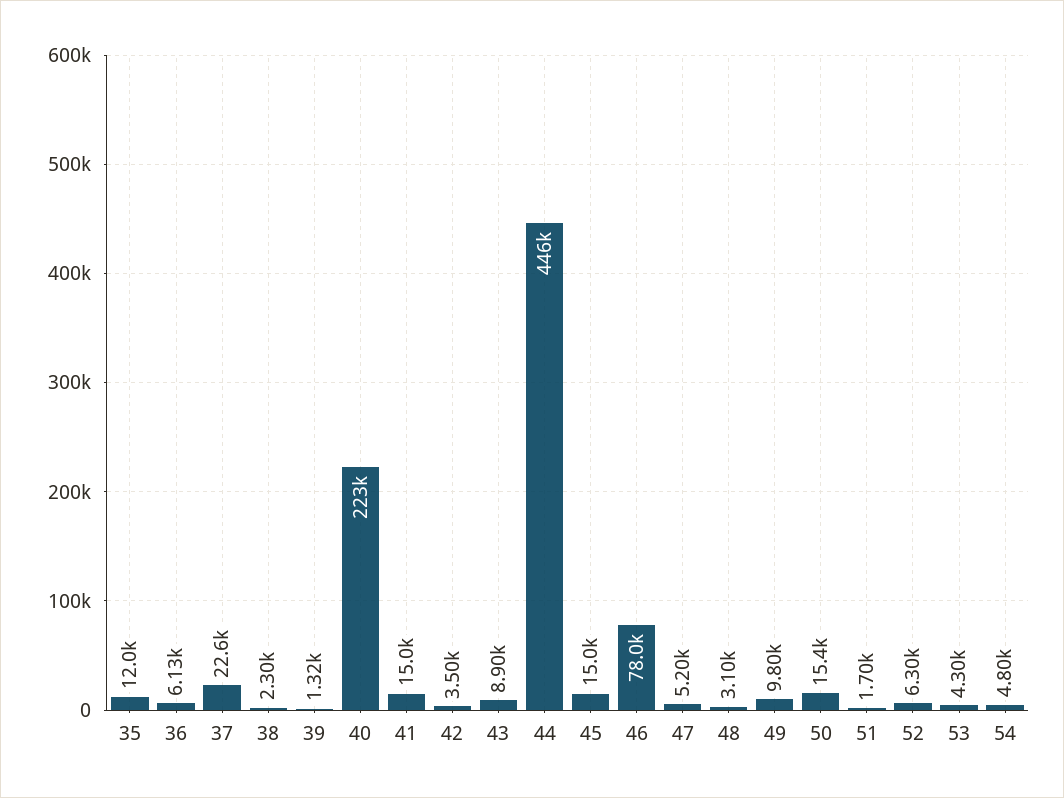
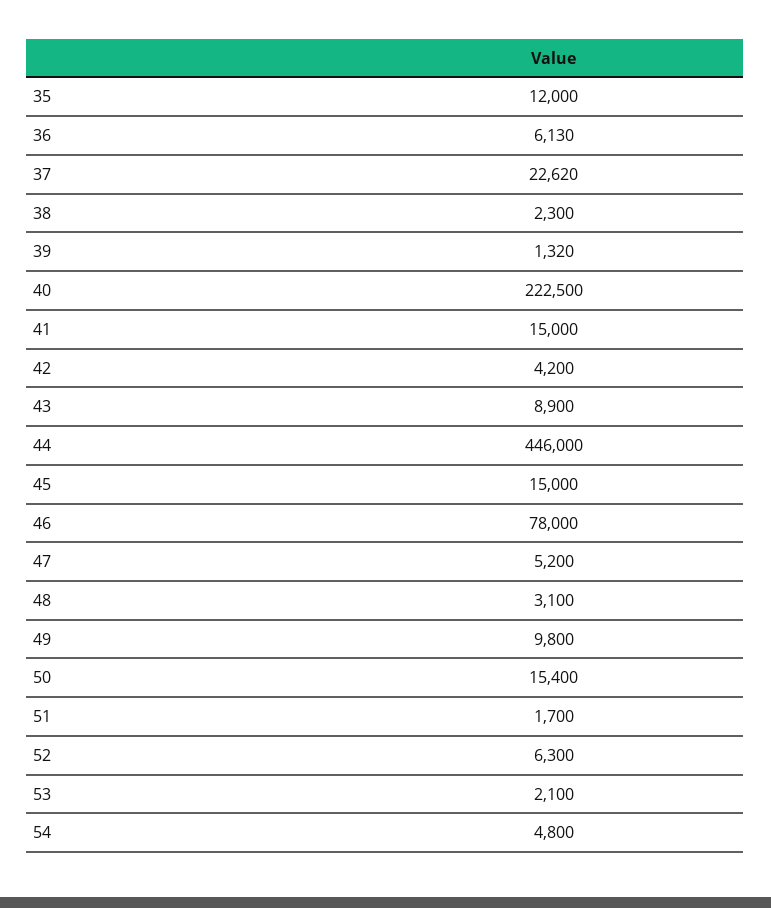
42: 3500 -> 4200
53: 4300 -> 2100

